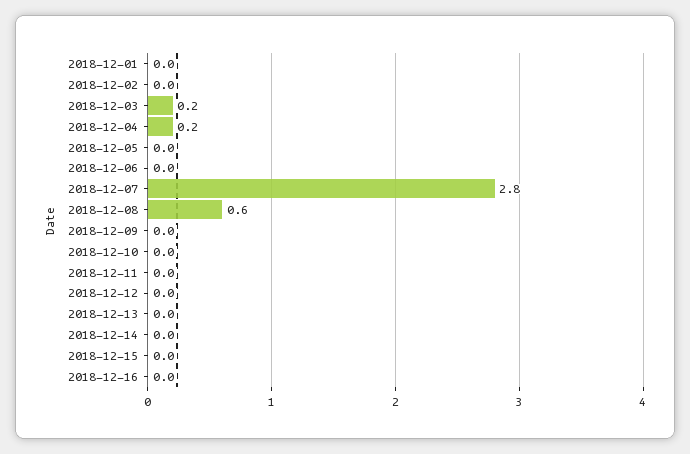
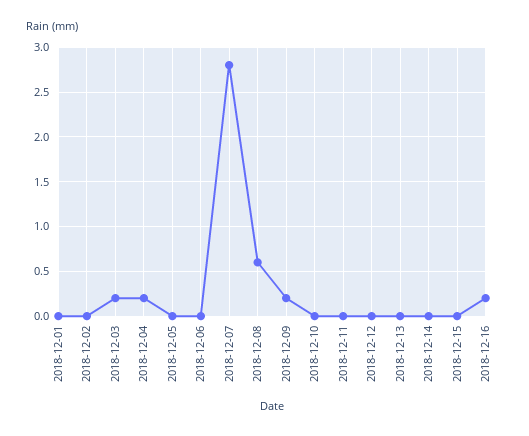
2018-12-09: 0 -> 0.2
2018-12-16: 0 -> 0.2

